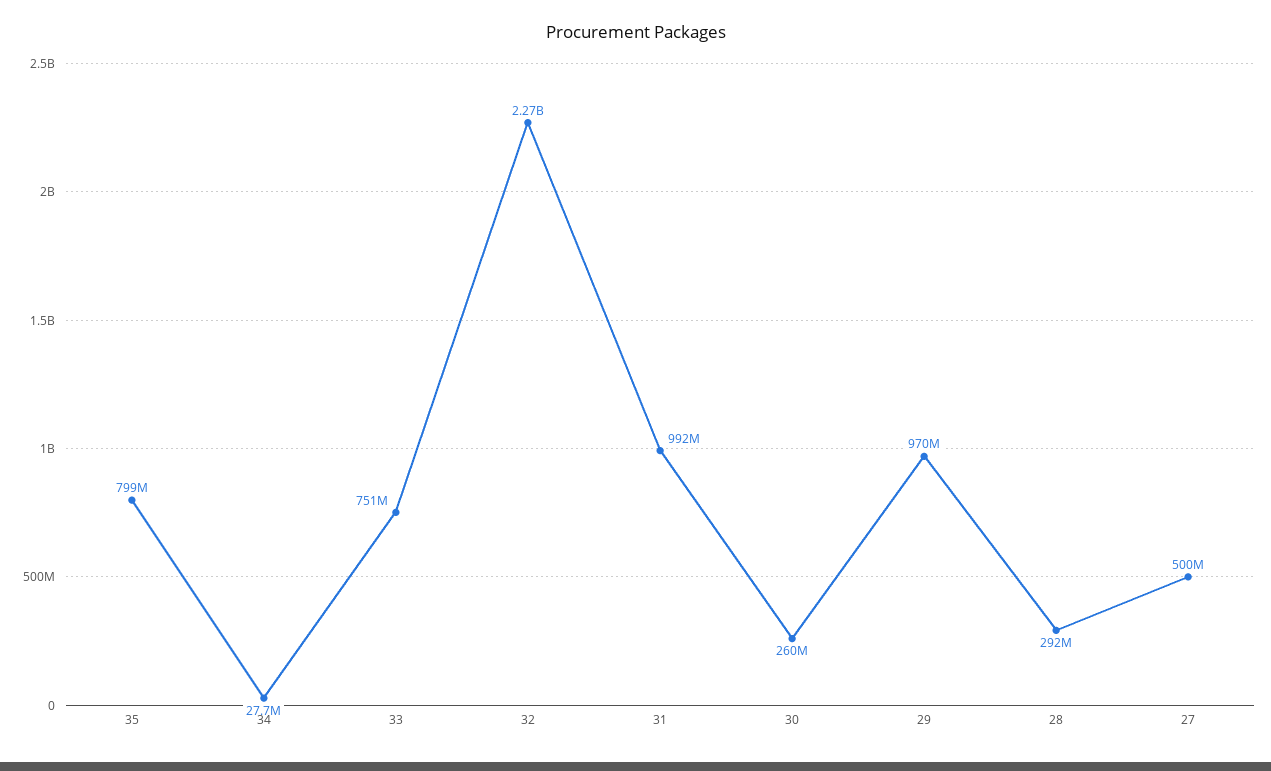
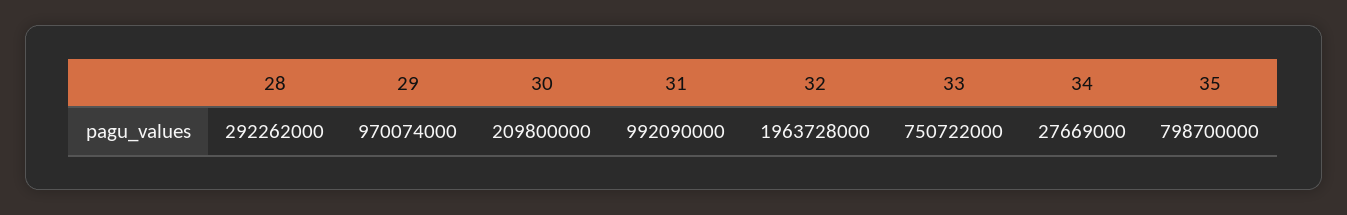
32: 2270000000 -> 1963728000
30: 260000000 -> 209800000
27: 500000000 -> none

